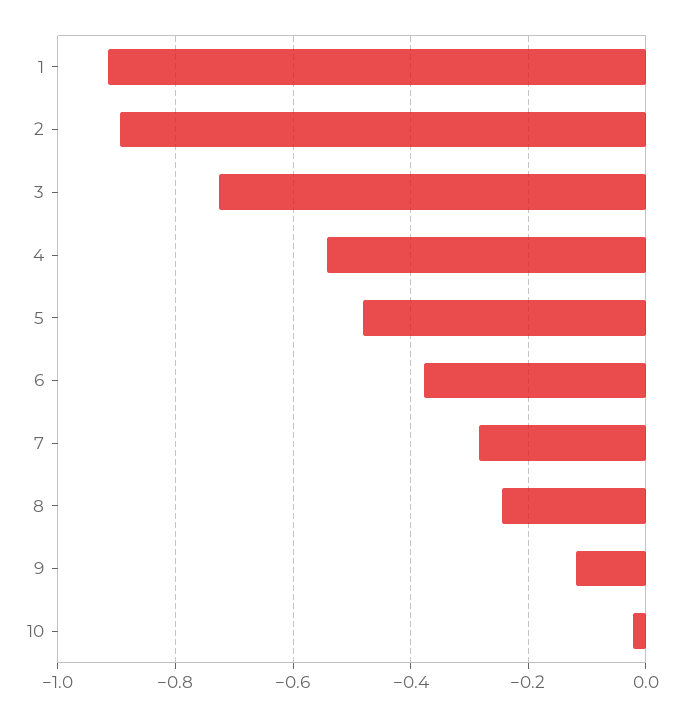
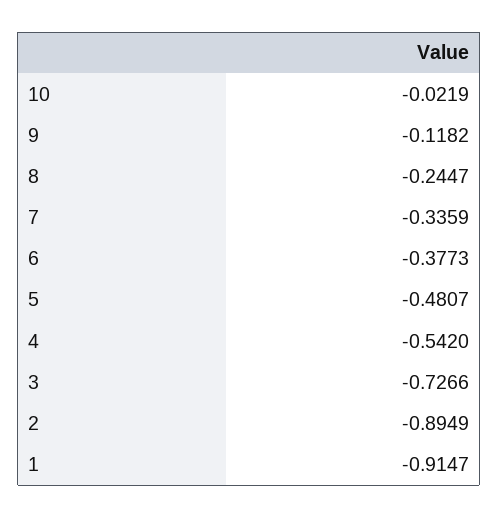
7: -0.28 -> -0.3359

